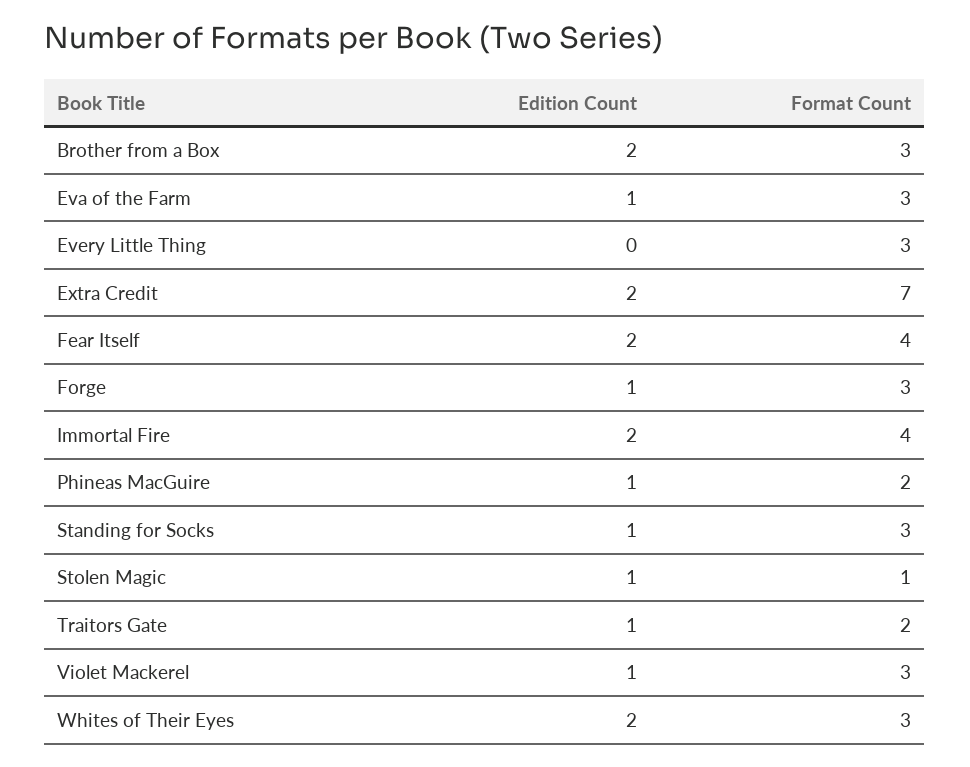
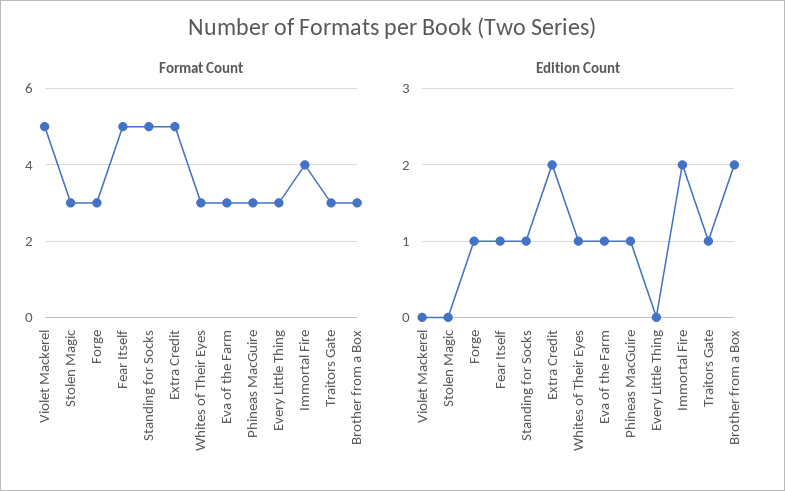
Format Count, Extra Credit: 7 -> 5
Edition Count, Fear Itself: 2 -> 1
Format Count, Fear Itself: 4 -> 5
Format Count, Phineas MacGuire: 2 -> 3
Format Count, Standing for Socks: 3 -> 5
Edition Count, Stolen Magic: 1 -> 0
Format Count, Stolen Magic: 1 -> 3
Format Count, Traitors Gate: 2 -> 3
Edition Count, Violet Mackerel: 1 -> 0
Format Count, Violet Mackerel: 3 -> 5
Edition Count, Whites of Their Eyes: 2 -> 1

